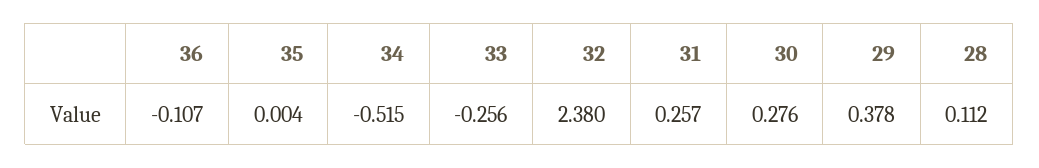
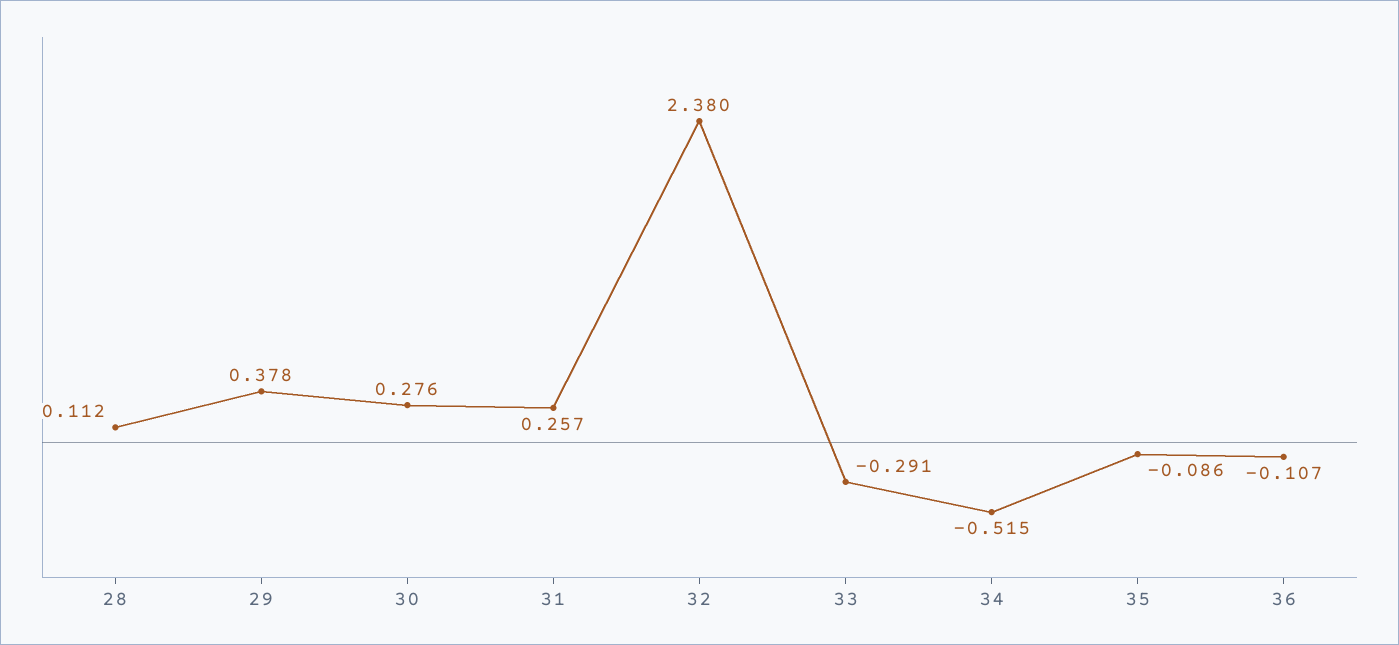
35: 0.004 -> -0.086
33: -0.256 -> -0.291

